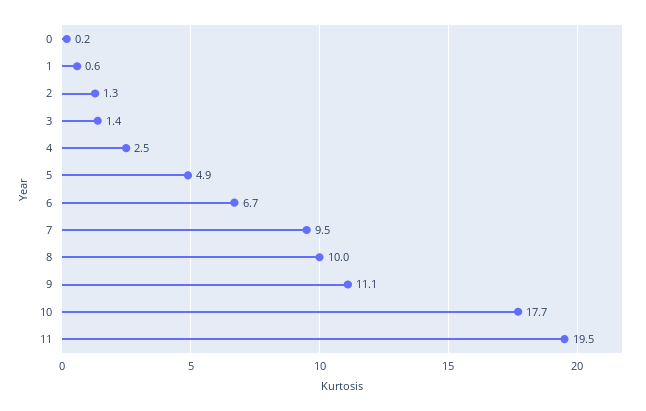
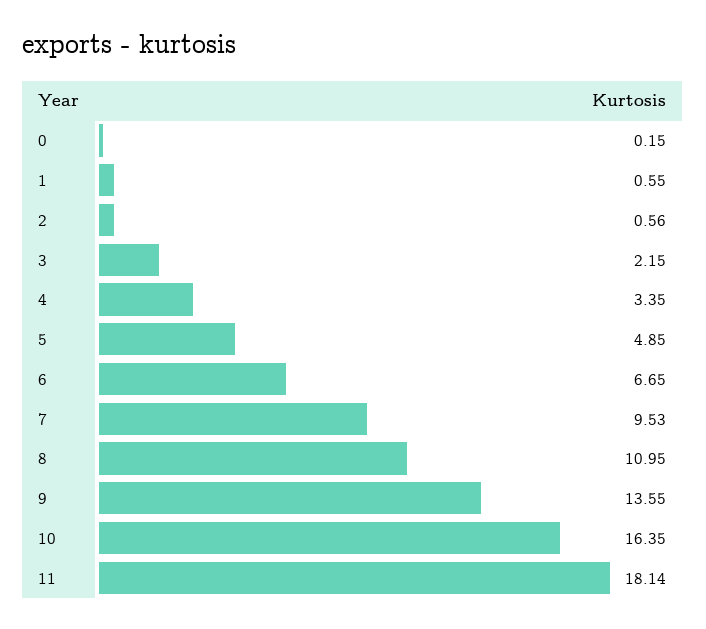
2: 1.3 -> 0.56
3: 1.4 -> 2.15
4: 2.5 -> 3.35
8: 10 -> 10.95
9: 11.1 -> 13.55
10: 17.7 -> 16.35
11: 19.5 -> 18.14

